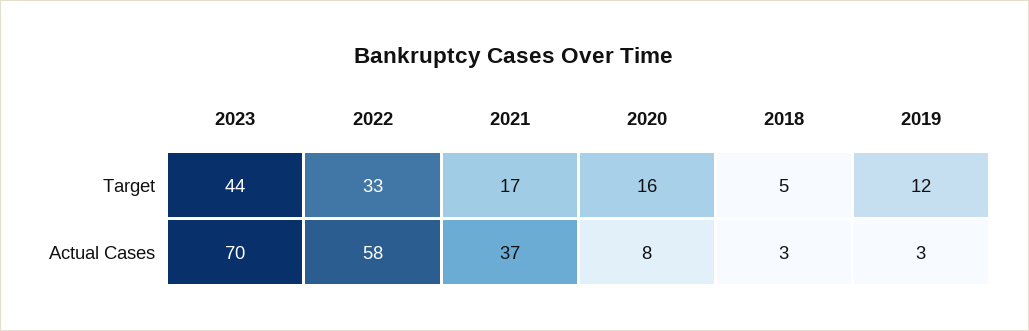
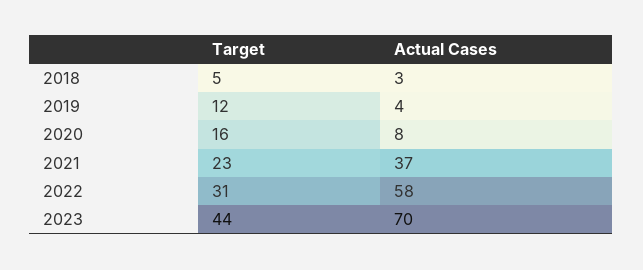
2022, Target: 33 -> 31
2021, Target: 17 -> 23
2019, Actual Cases: 3 -> 4

